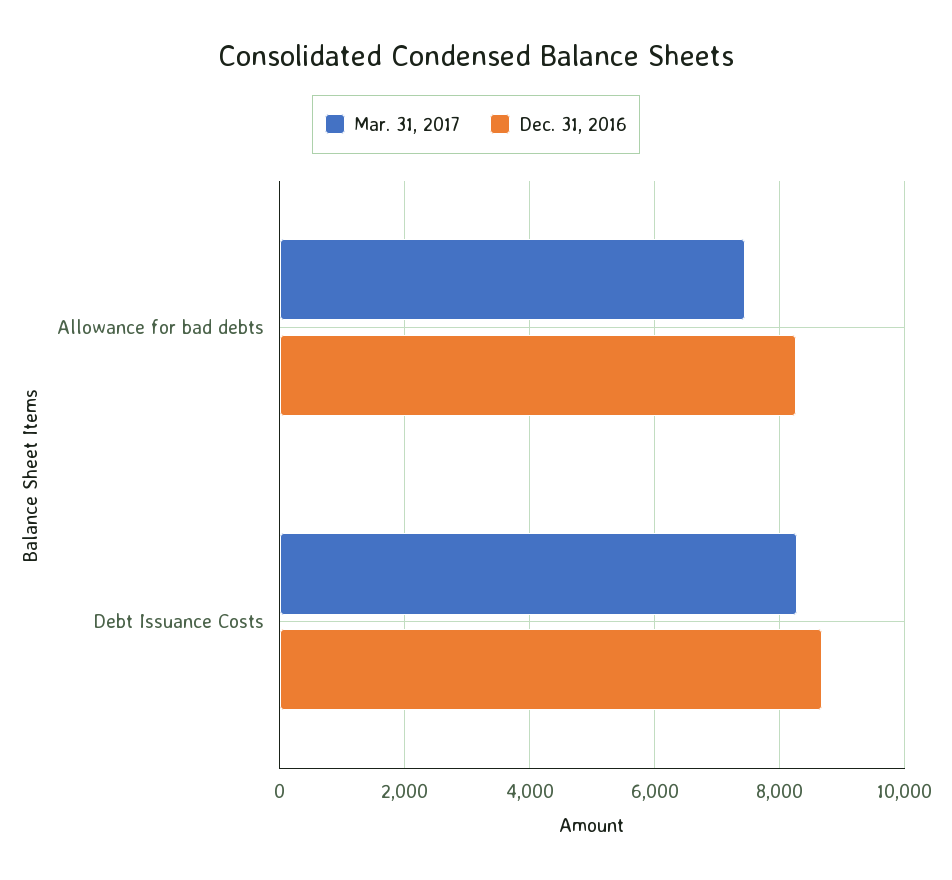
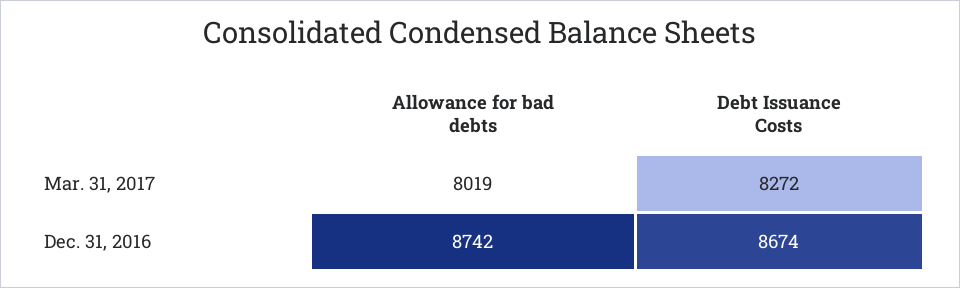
Mar. 31, 2017, Allowance for bad debts: 7400 -> 8019
Dec. 31, 2016, Allowance for bad debts: 8200 -> 8742

